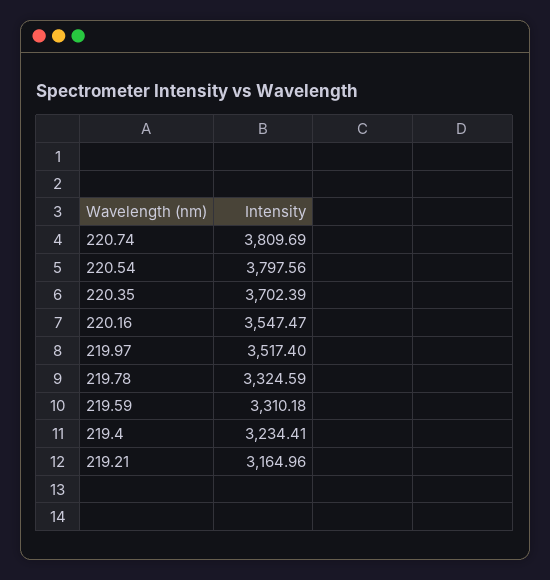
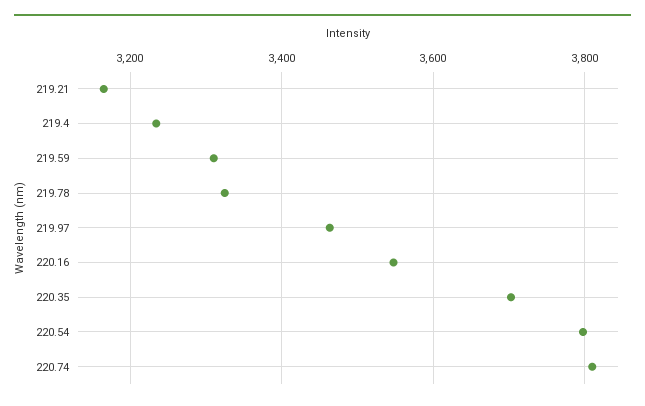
219.97: 3517.4 -> 3460

